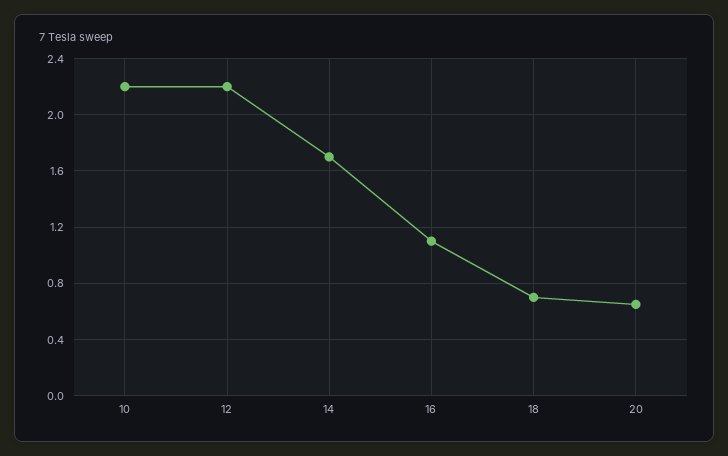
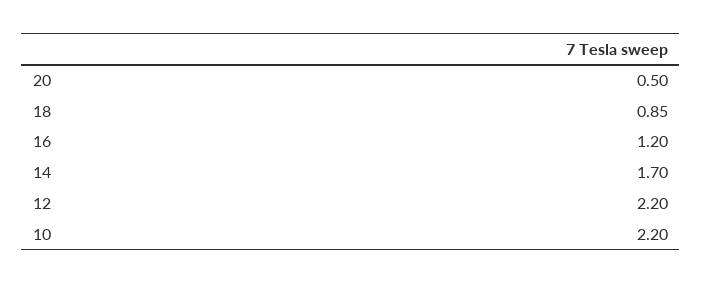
16: 1.1 -> 1.2
18: 0.7 -> 0.85
20: 0.65 -> 0.5

